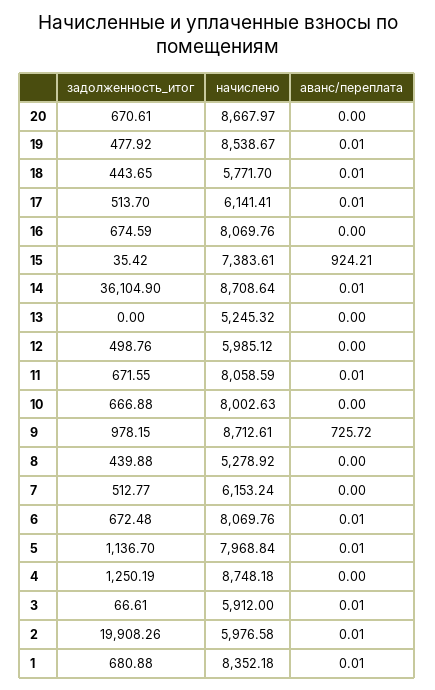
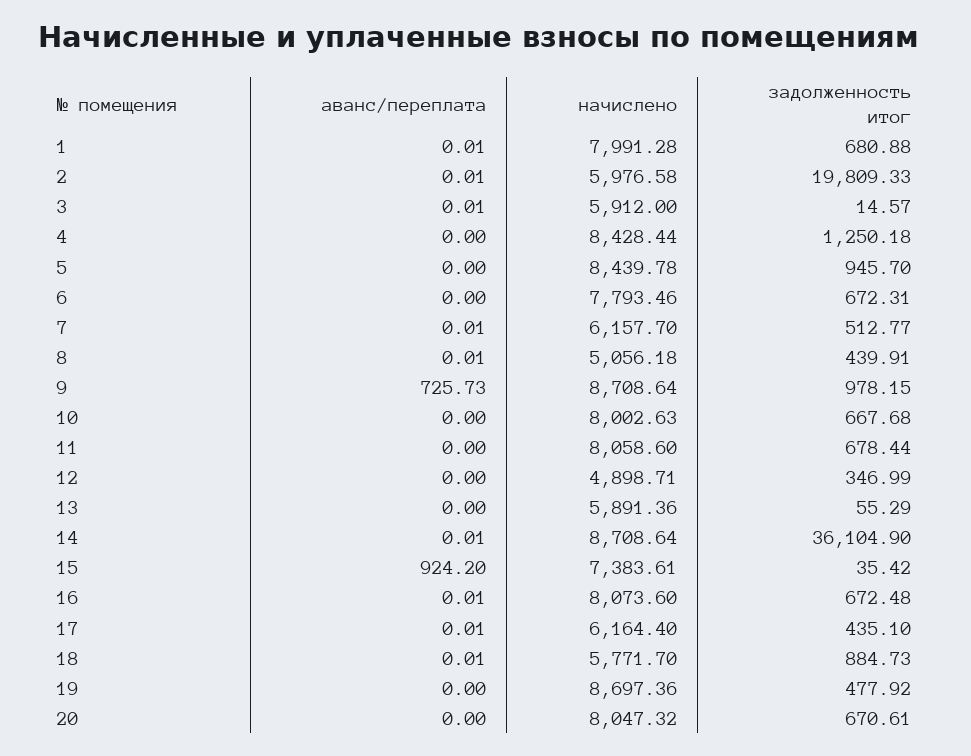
начислено, 20: 8667.97 -> 8047.32
начислено, 19: 8538.67 -> 8697.36
аванс/переплата, 19: 0.01 -> 0
задолженность_итог, 18: 443.65 -> 884.73
задолженность_итог, 17: 513.7 -> 435.1
начислено, 17: 6141.41 -> 6164.4
задолженность_итог, 16: 674.59 -> 672.48
начислено, 16: 8069.76 -> 8073.6
аванс/переплата, 16: 0 -> 0.01
аванс/переплата, 15: 924.21 -> 924.2
задолженность_итог, 13: 0 -> 55.29
начислено, 13: 5245.32 -> 5891.36
задолженность_итог, 12: 498.76 -> 346.99
начислено, 12: 5985.12 -> 4898.71
задолженность_итог, 11: 671.55 -> 678.44
начислено, 11: 8058.59 -> 8058.6
аванс/переплата, 11: 0.01 -> 0
задолженность_итог, 10: 666.88 -> 667.68
начислено, 9: 8712.61 -> 8708.64
аванс/переплата, 9: 725.72 -> 725.73
задолженность_итог, 8: 439.88 -> 439.91
начислено, 8: 5278.92 -> 5056.18
аванс/переплата, 8: 0 -> 0.01
начислено, 7: 6153.24 -> 6157.7
аванс/переплата, 7: 0 -> 0.01
задолженность_итог, 6: 672.48 -> 672.31
начислено, 6: 8069.76 -> 7793.46
аванс/переплата, 6: 0.01 -> 0
задолженность_итог, 5: 1136.7 -> 945.7
начислено, 5: 7968.84 -> 8439.78
аванс/переплата, 5: 0.01 -> 0
задолженность_итог, 4: 1250.19 -> 1250.18
начислено, 4: 8748.18 -> 8428.44
задолженность_итог, 3: 66.61 -> 14.57
задолженность_итог, 2: 19908.26 -> 19809.33
начислено, 1: 8352.18 -> 7991.28

